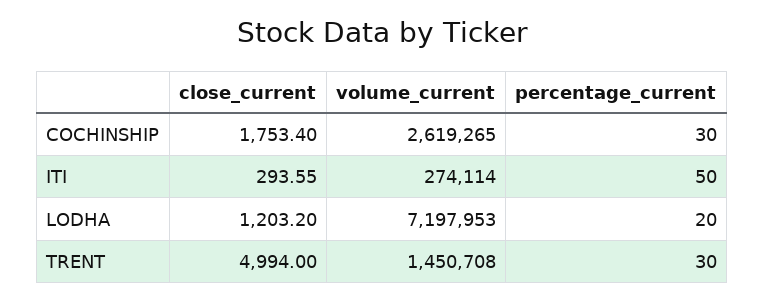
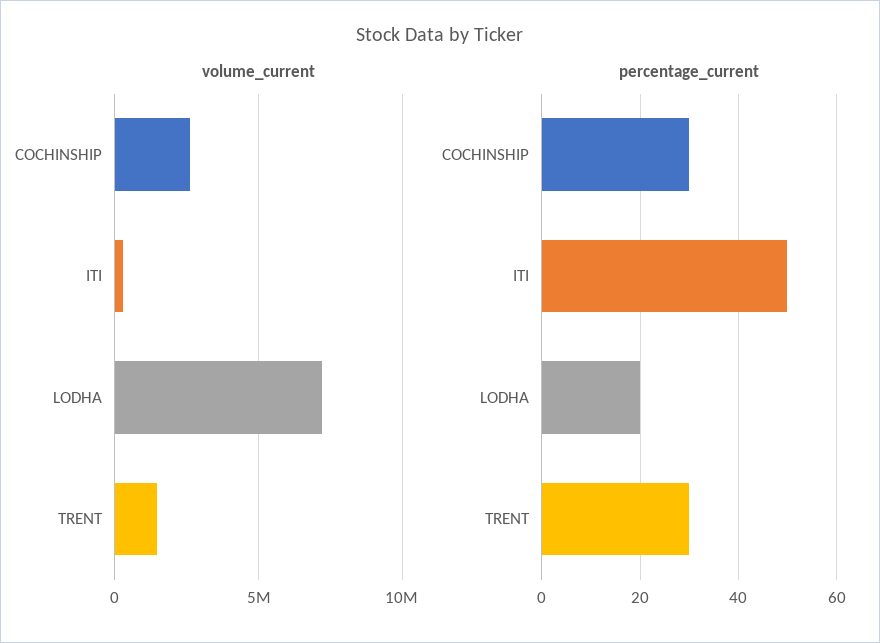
close_current, COCHINSHIP: 1753.4 -> none
close_current, ITI: 293.55 -> none
close_current, LODHA: 1203.2 -> none
close_current, TRENT: 4994 -> none

